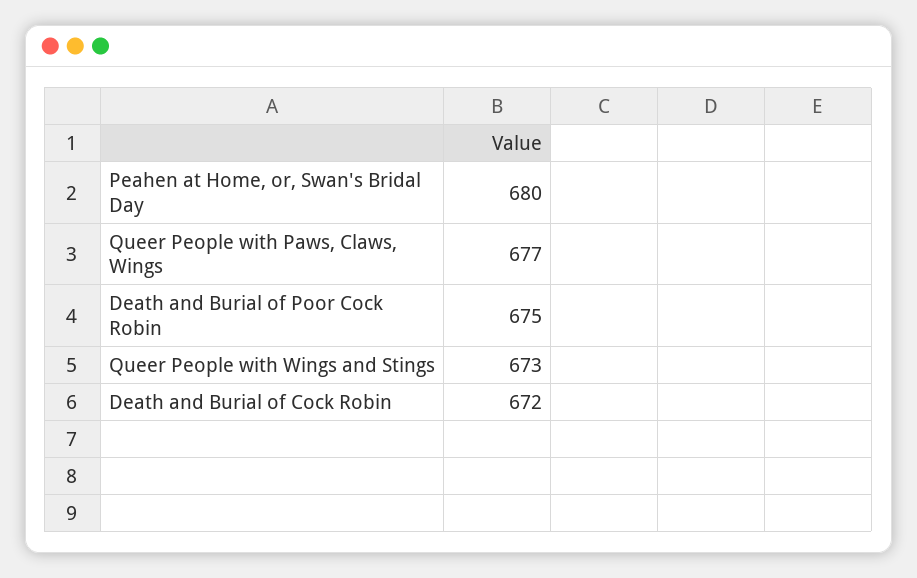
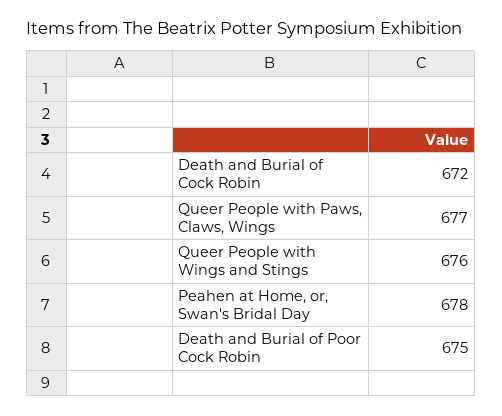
Peahen at Home, or, Swan's Bridal Day: 680 -> 678
Queer People with Wings and Stings: 673 -> 676

